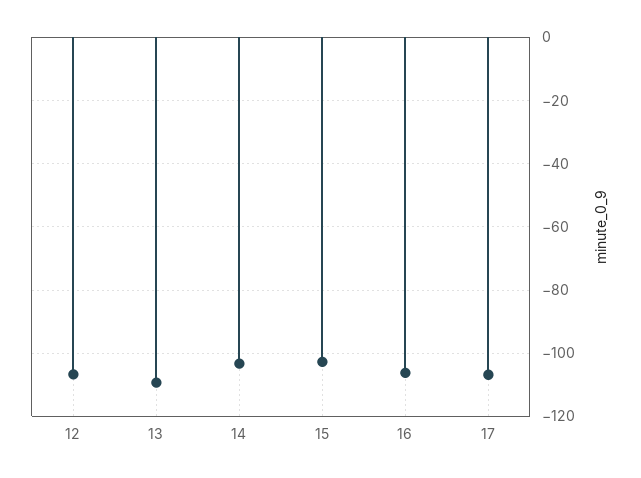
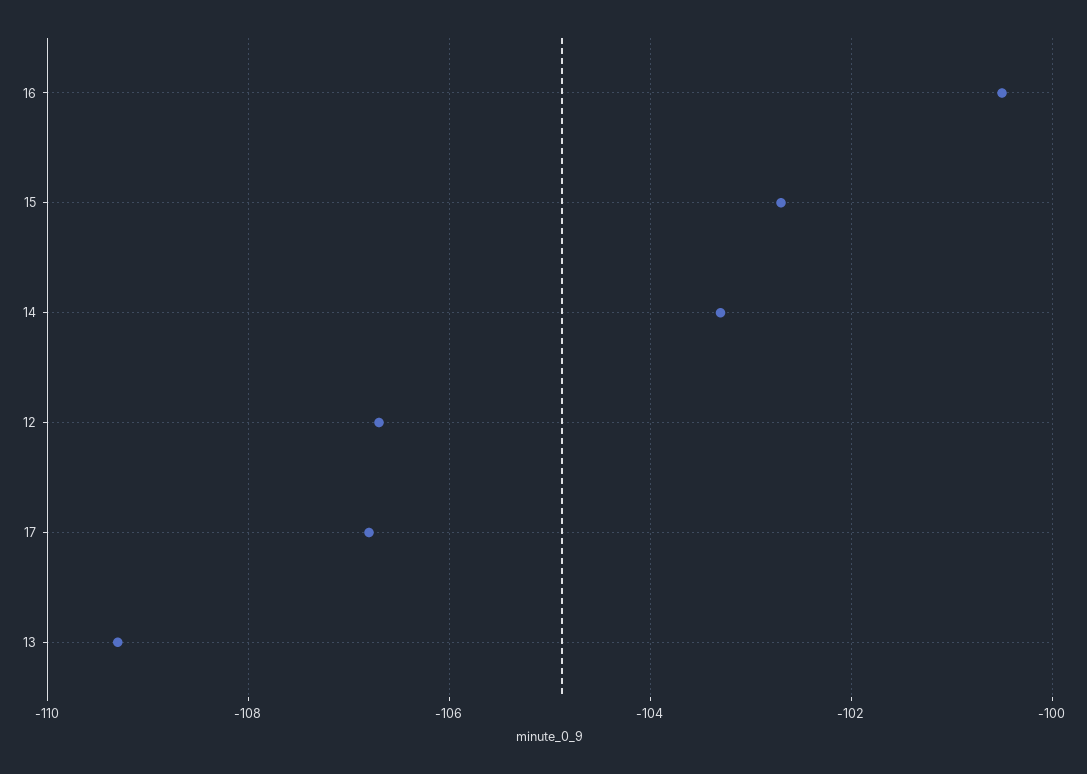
16: -106 -> -100.5

